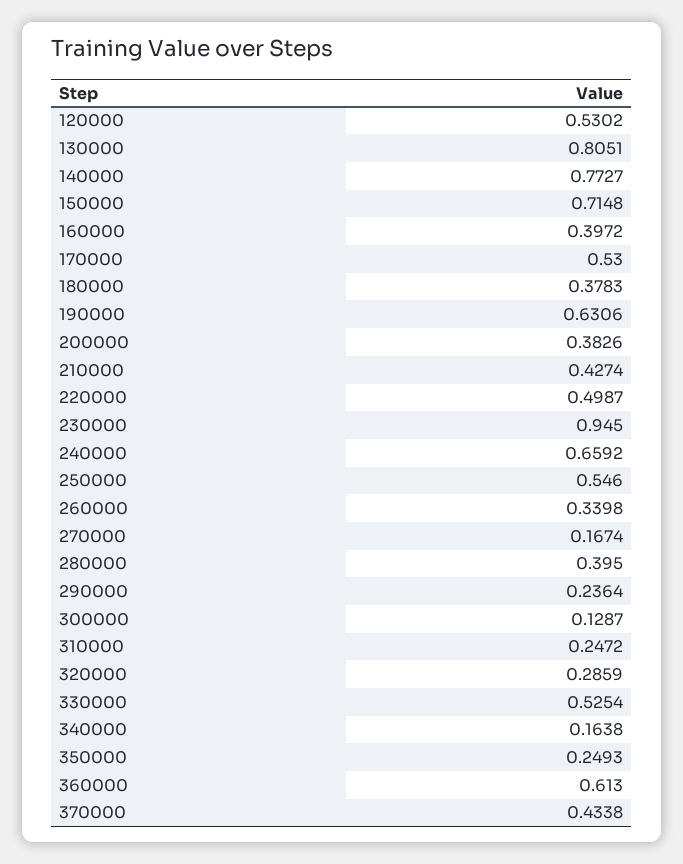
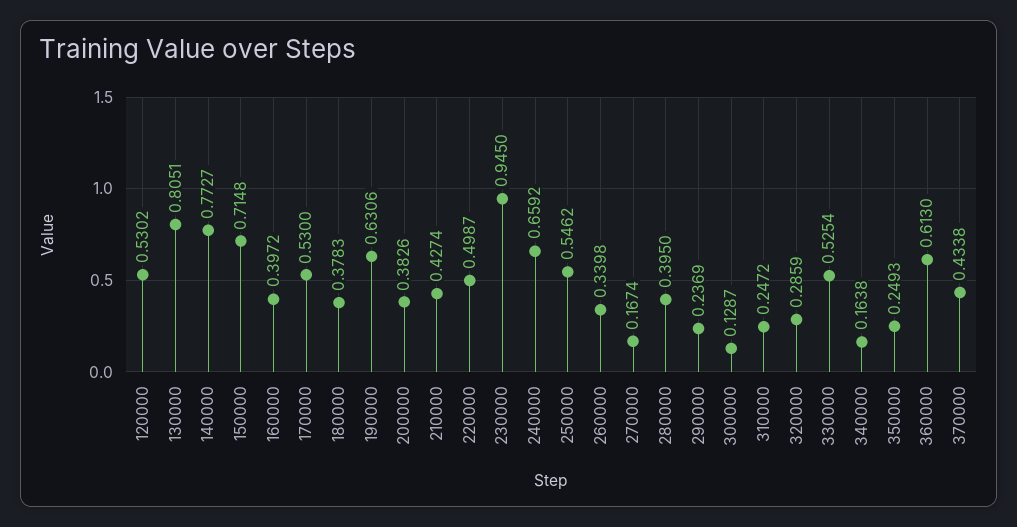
250000: 0.546 -> 0.5462
290000: 0.2364 -> 0.2369

